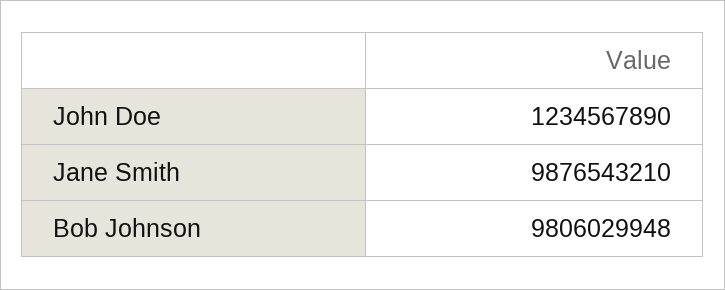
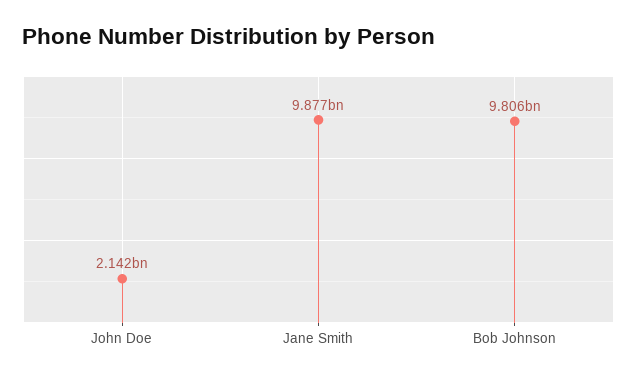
John Doe: 1234567890 -> 2142000000

